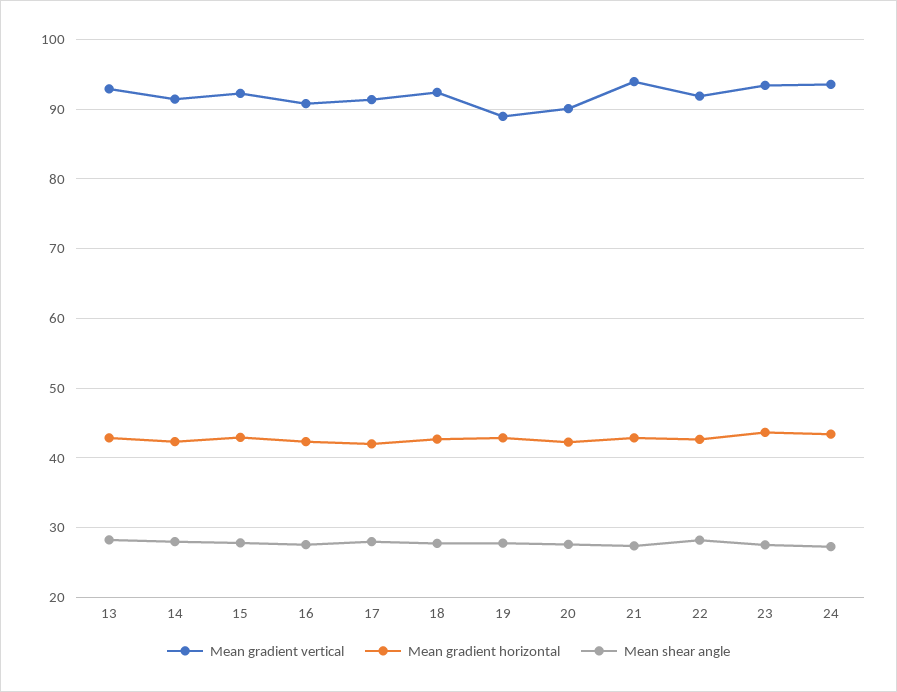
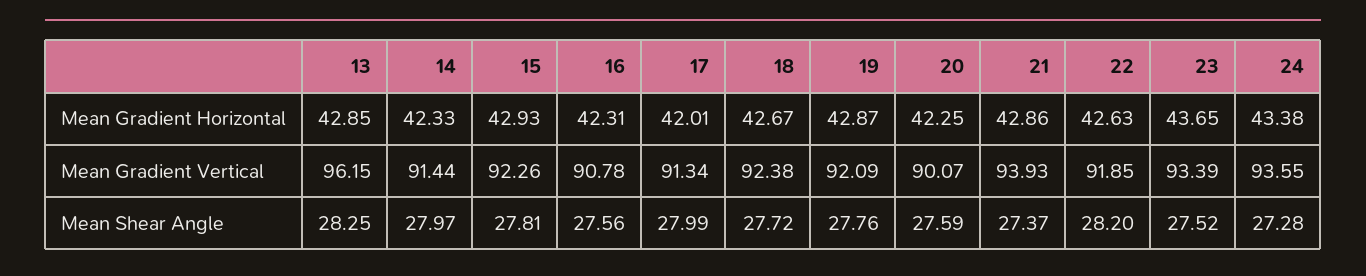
Mean gradient vertical, 13: 93 -> 96.15
Mean gradient vertical, 19: 89 -> 92.09

